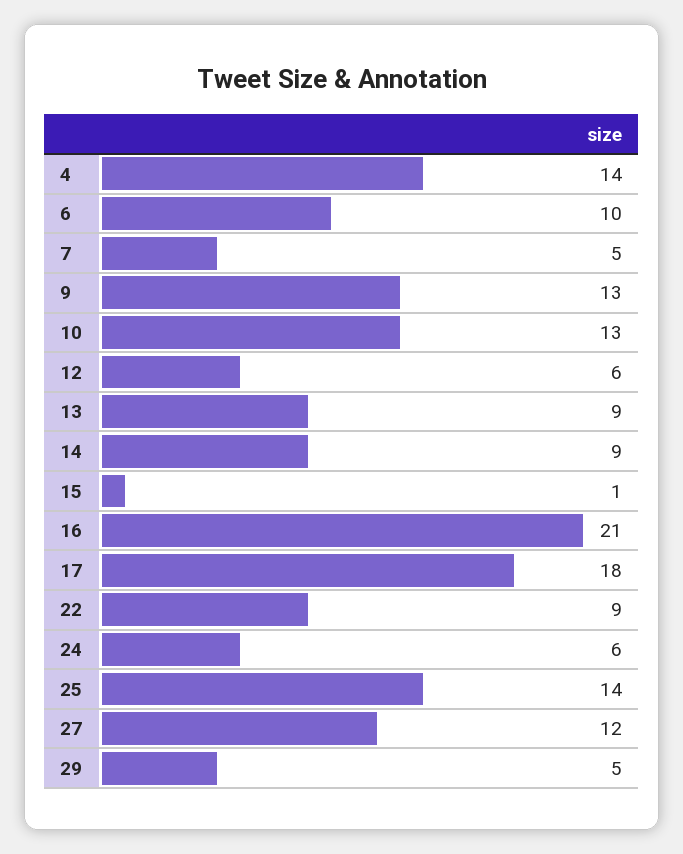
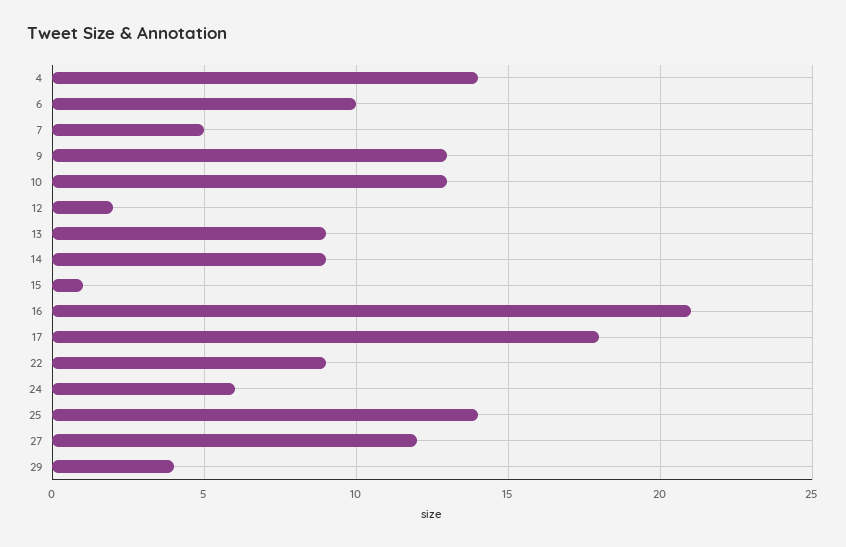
12: 6 -> 2
29: 5 -> 4

